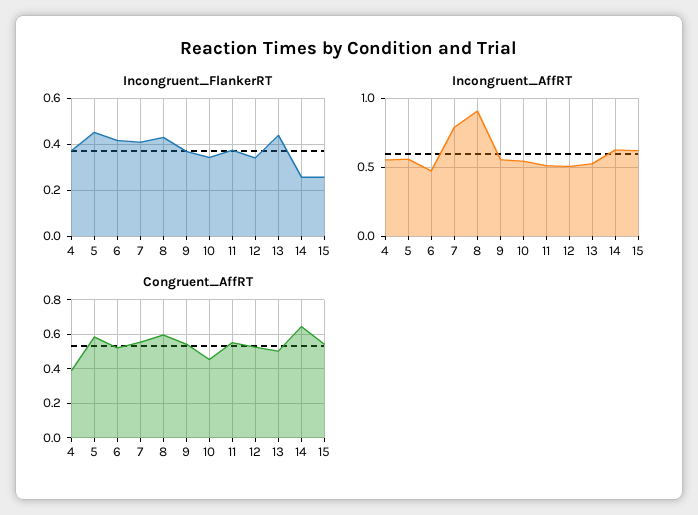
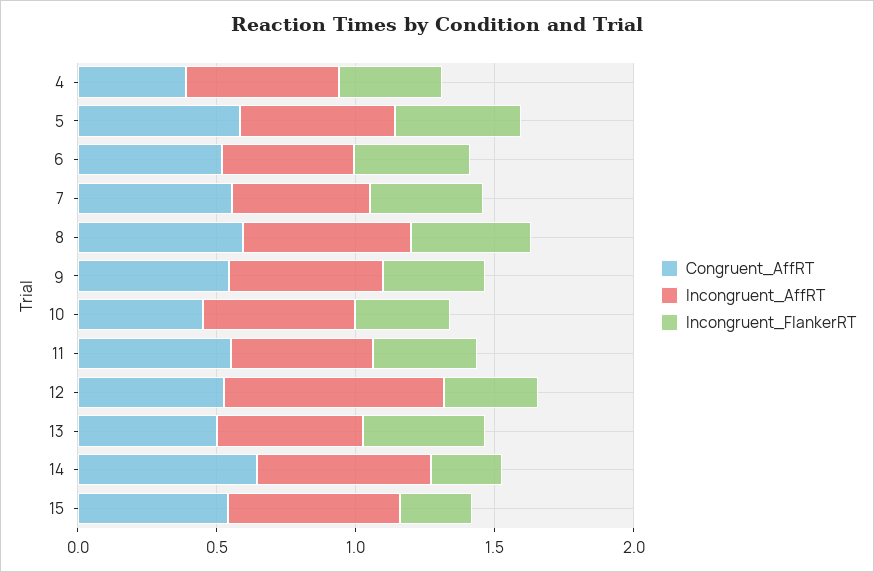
Incongruent_AffRT, 7: 0.8 -> 0.5
Incongruent_AffRT, 8: 0.9 -> 0.6
Incongruent_AffRT, 12: 0.5 -> 0.8

